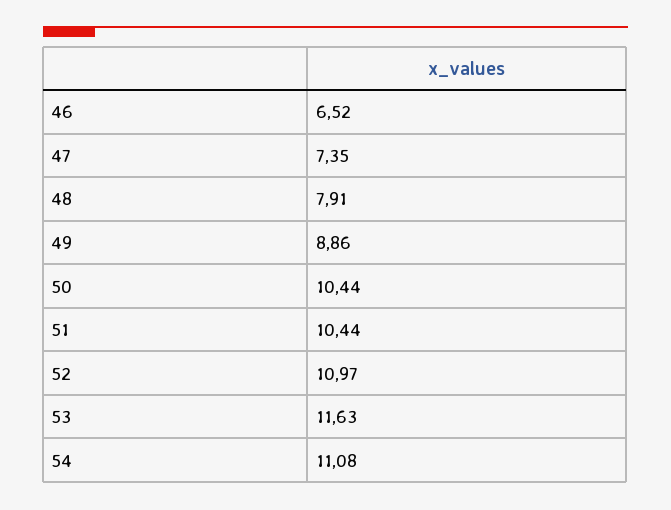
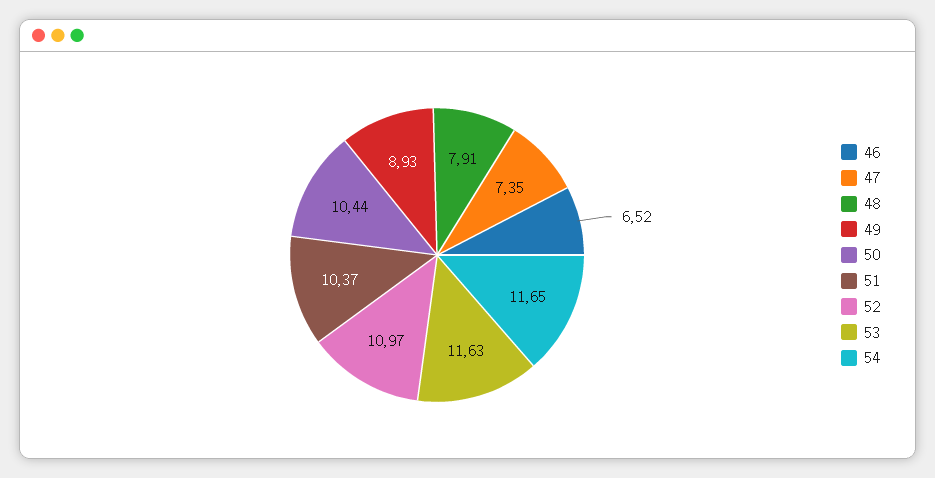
49: 8.86 -> 8.93
51: 10.44 -> 10.37
54: 11.08 -> 11.65

